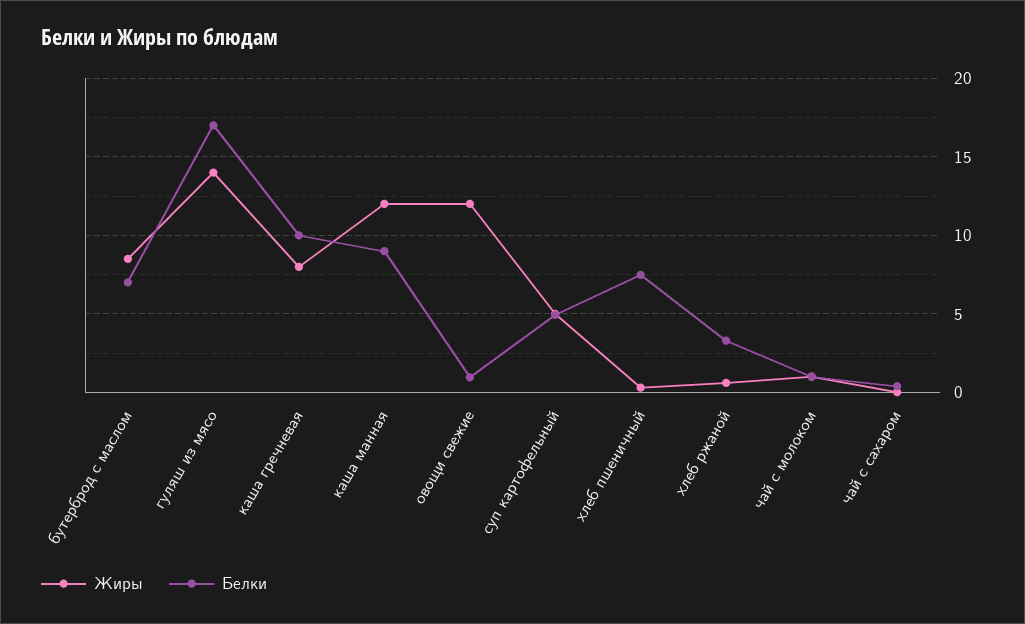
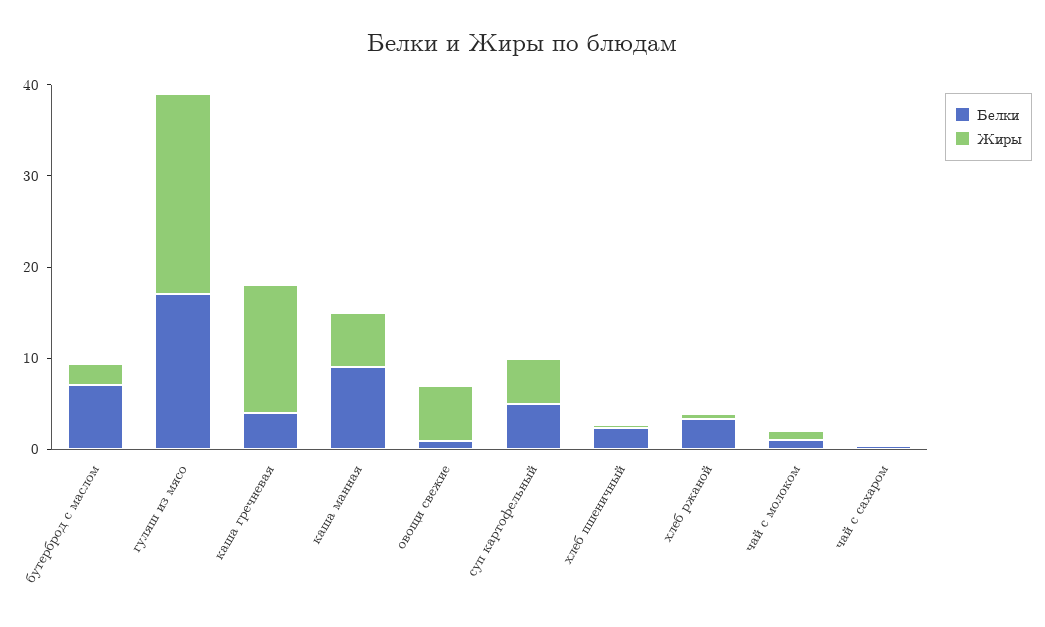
Жиры, бутерброд с маслом: 8.5 -> 2
Жиры, гуляш из мясо: 14 -> 22
Жиры, каша гречневая: 8 -> 14
Белки, каша гречневая: 10 -> 4
Жиры, каша манная: 12 -> 6
Жиры, овощи свежие: 12 -> 6
Белки, хлеб пшеничный: 7.5 -> 2

